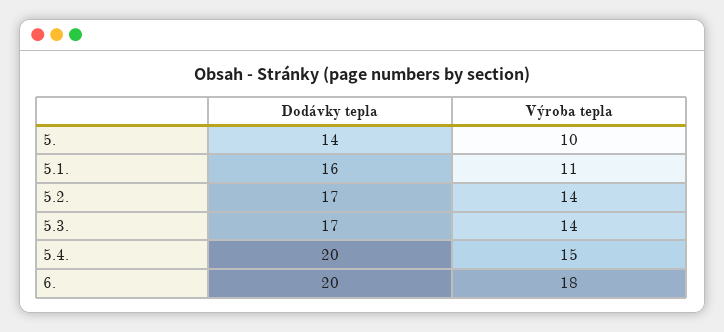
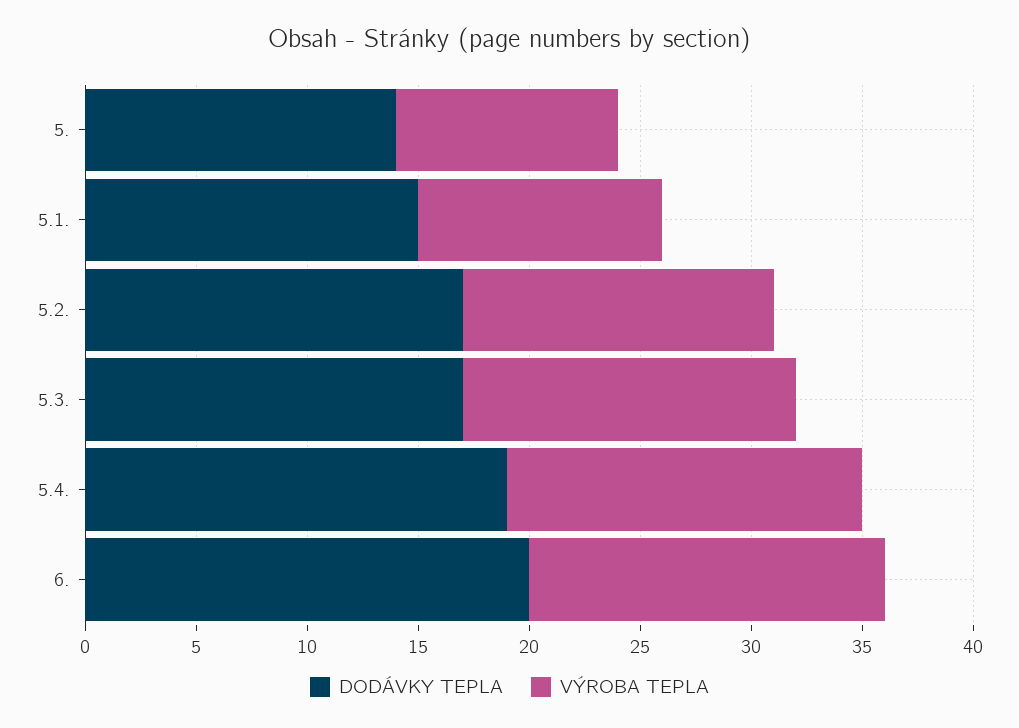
Dodávky tepla, 5.1.: 16 -> 15
Výroba tepla, 5.3.: 14 -> 15
Dodávky tepla, 5.4.: 20 -> 19
Výroba tepla, 5.4.: 15 -> 16
Výroba tepla, 6.: 18 -> 16

